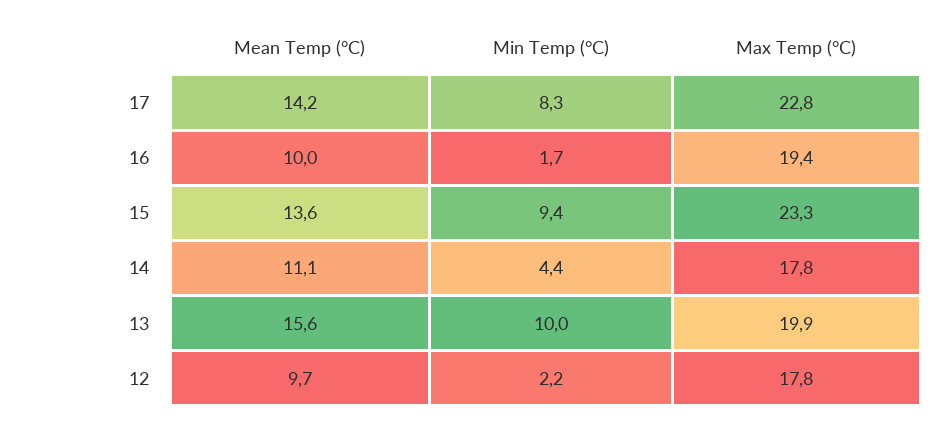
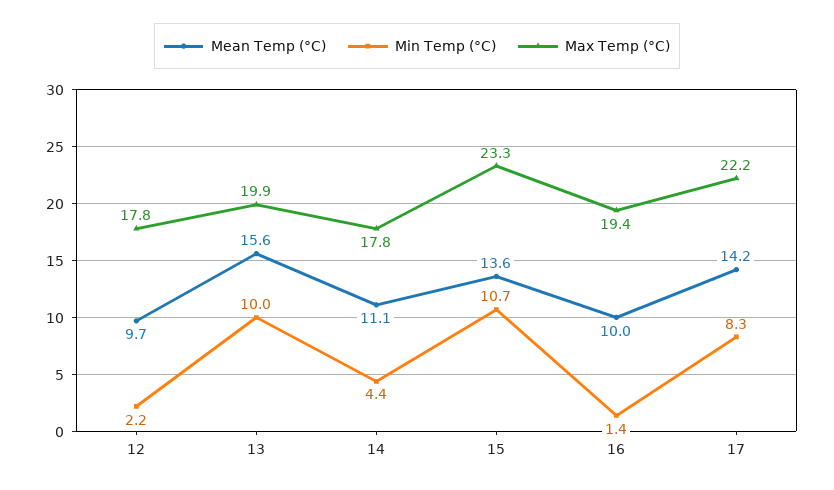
Max Temp (°C), 17: 22.8 -> 22.2
Min Temp (°C), 16: 1.7 -> 1.4
Min Temp (°C), 15: 9.4 -> 10.7

